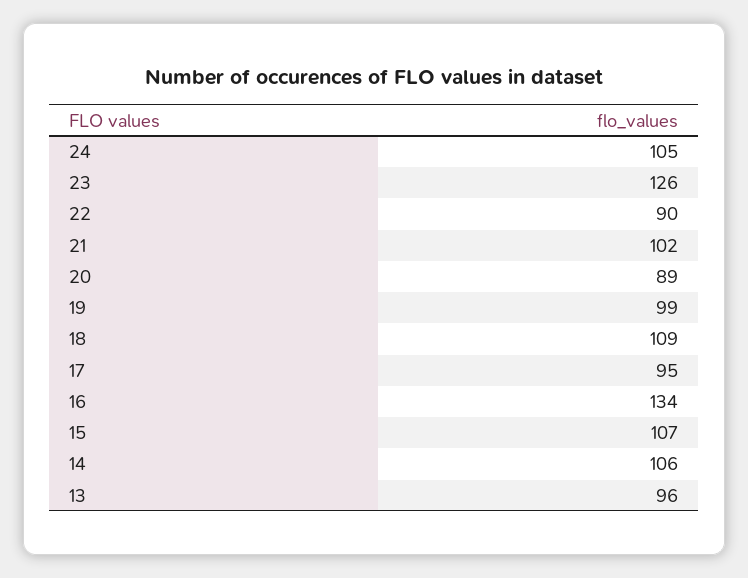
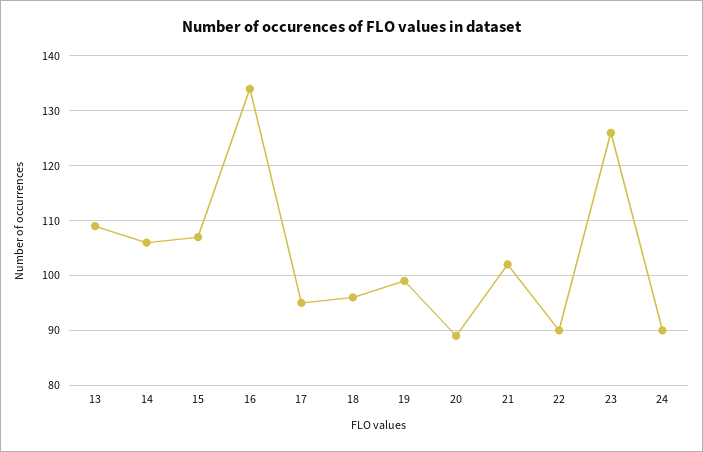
24: 105 -> 90
18: 109 -> 95
13: 96 -> 110

